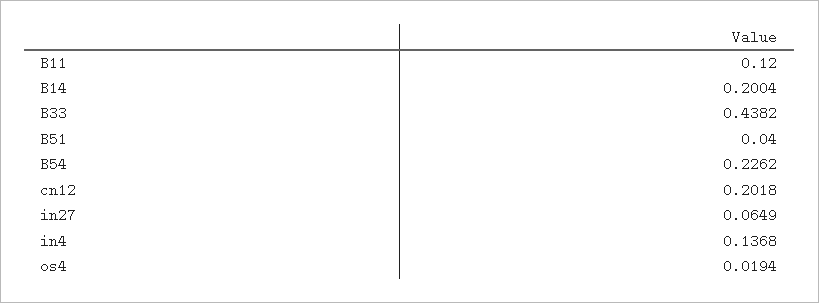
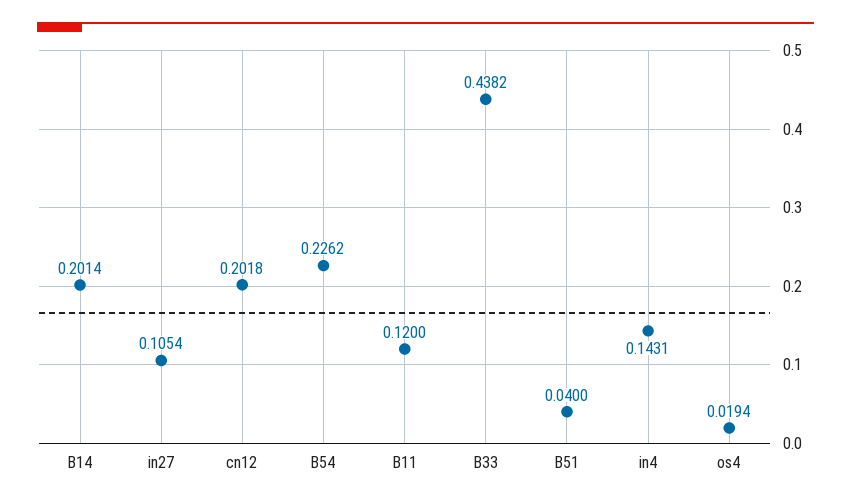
B14: 0.2004 -> 0.2014
in27: 0.0649 -> 0.1054
in4: 0.1368 -> 0.1431

